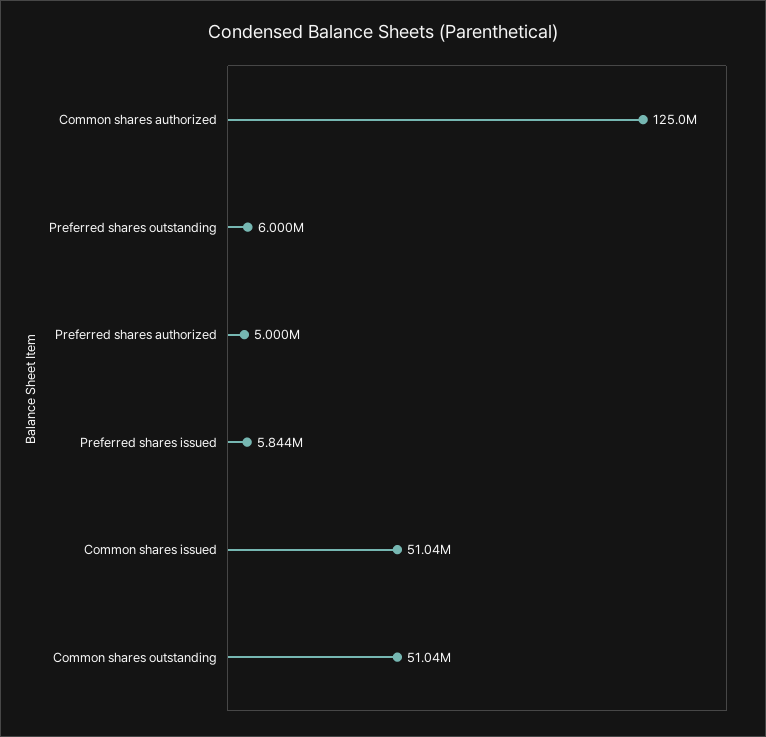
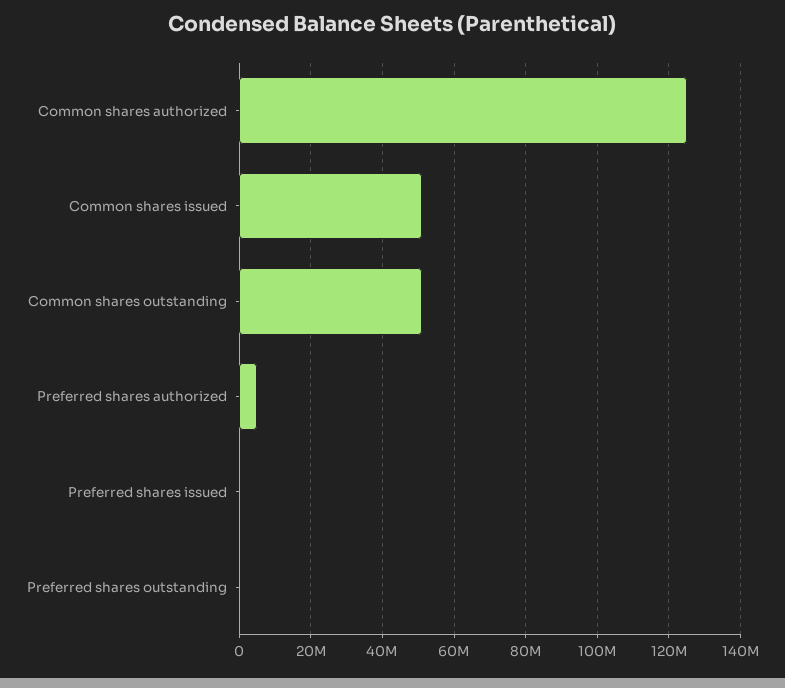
Preferred shares outstanding: 6000000 -> 0
Preferred shares issued: 5844000 -> 0

